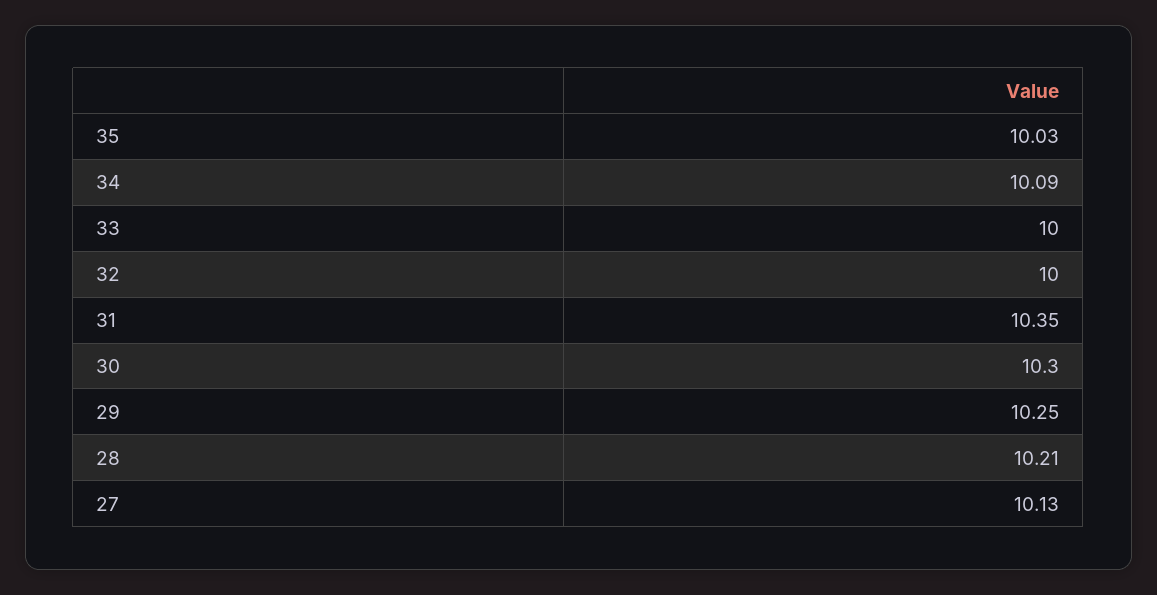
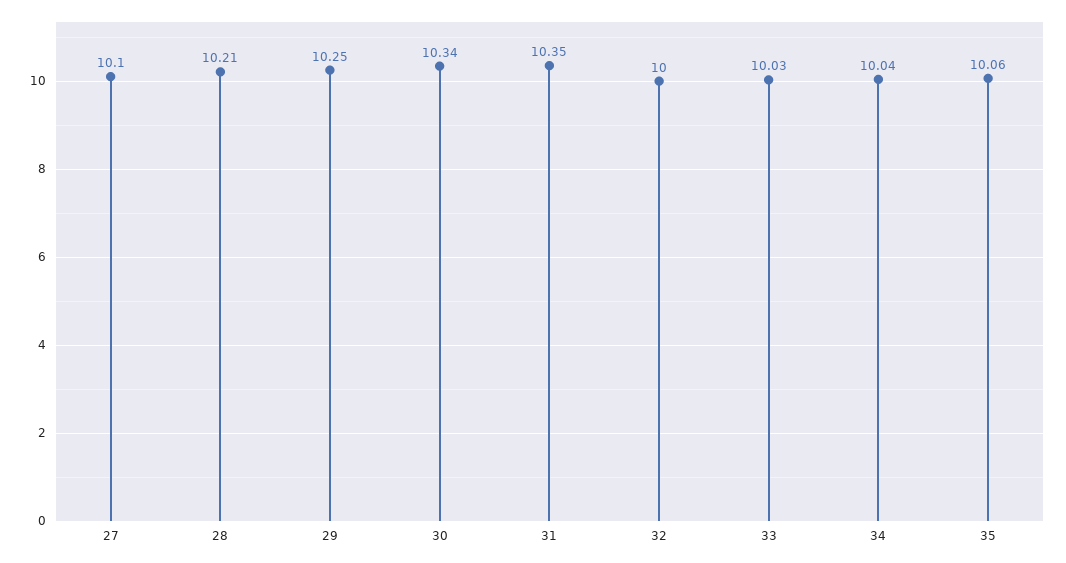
35: 10.03 -> 10.06
34: 10.09 -> 10.04
33: 10 -> 10.03
30: 10.3 -> 10.34
27: 10.13 -> 10.1

